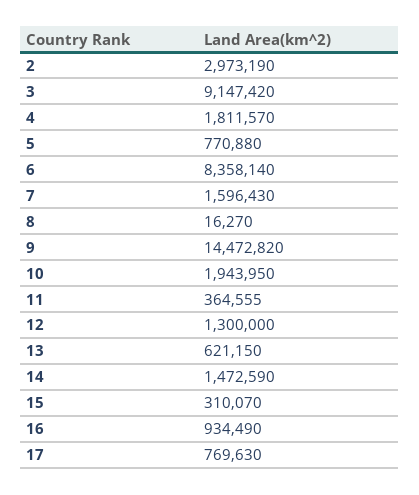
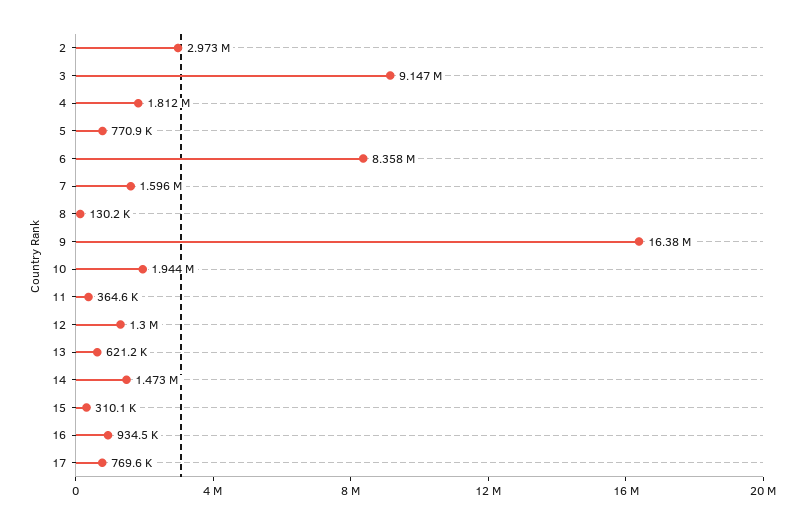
8: 16270 -> 130200
9: 14472820 -> 16380000

